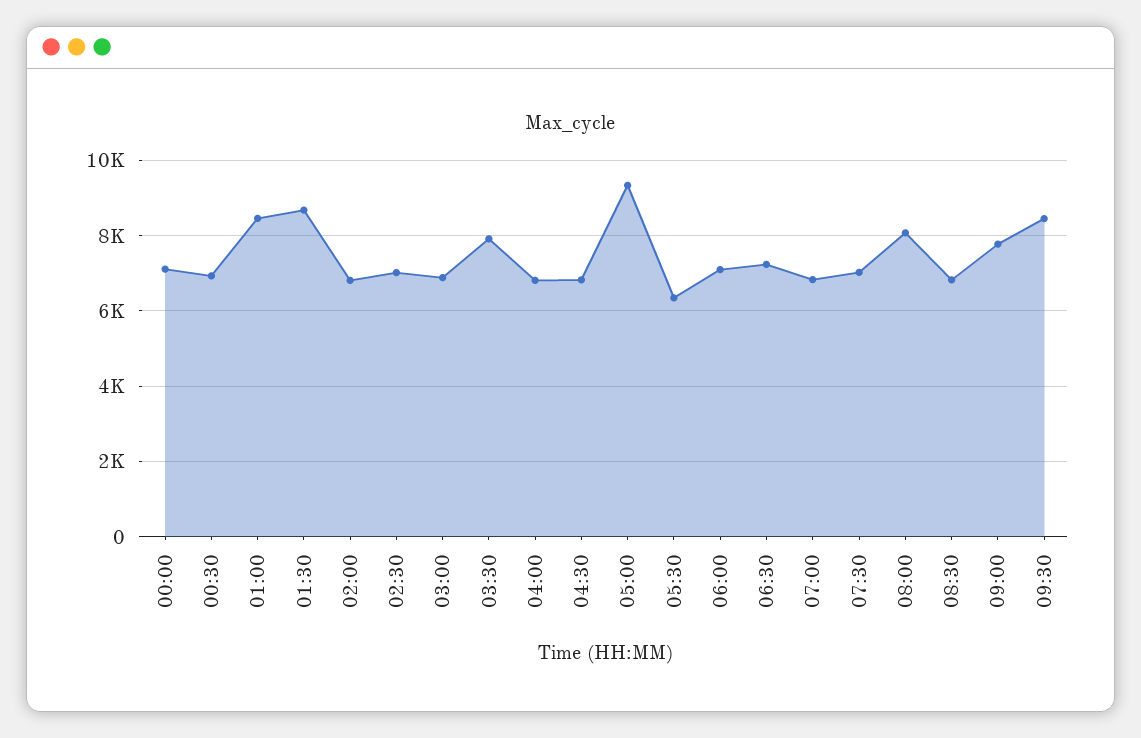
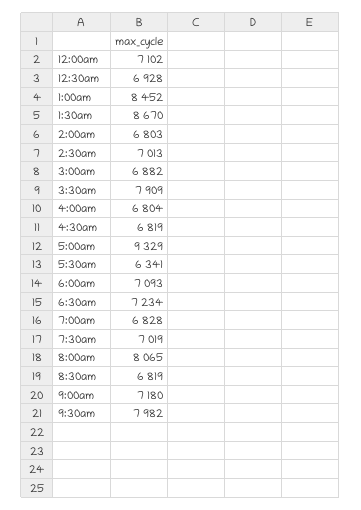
09:00: 7800 -> 7180
09:30: 8400 -> 7982

